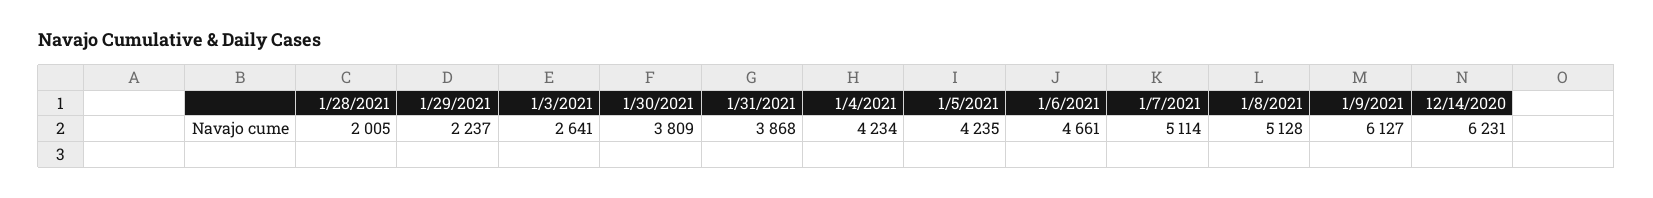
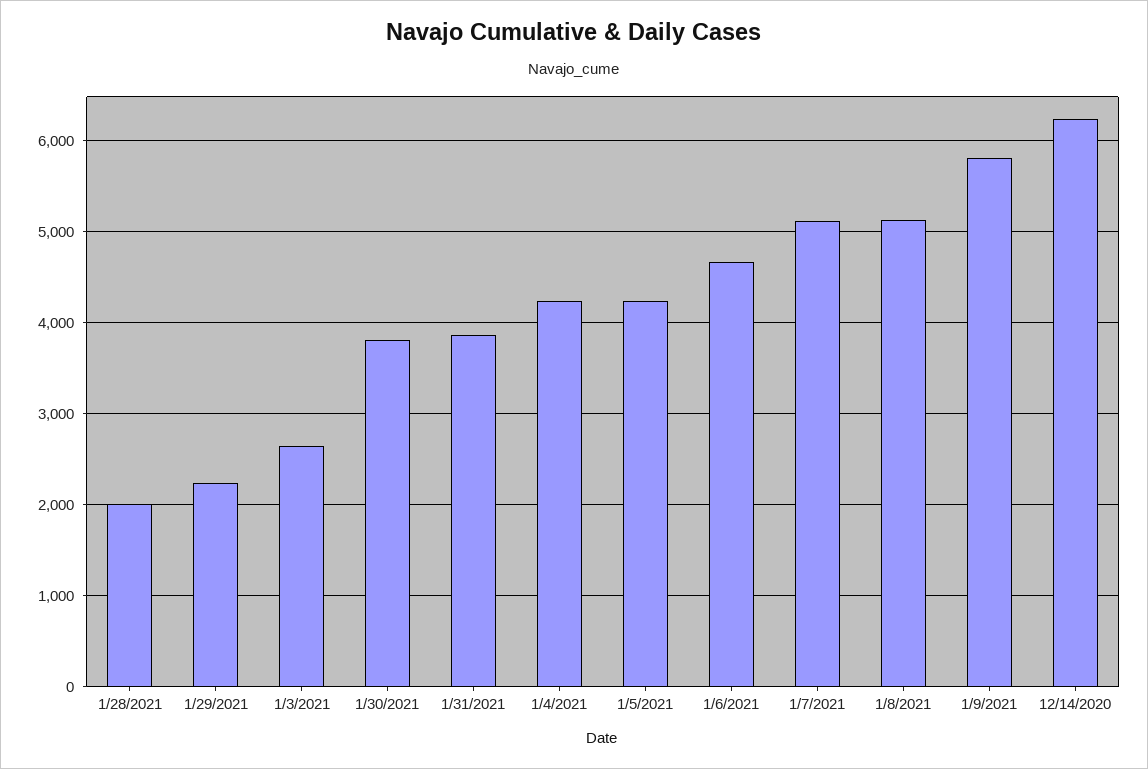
1/9/2021: 6127 -> 5800

